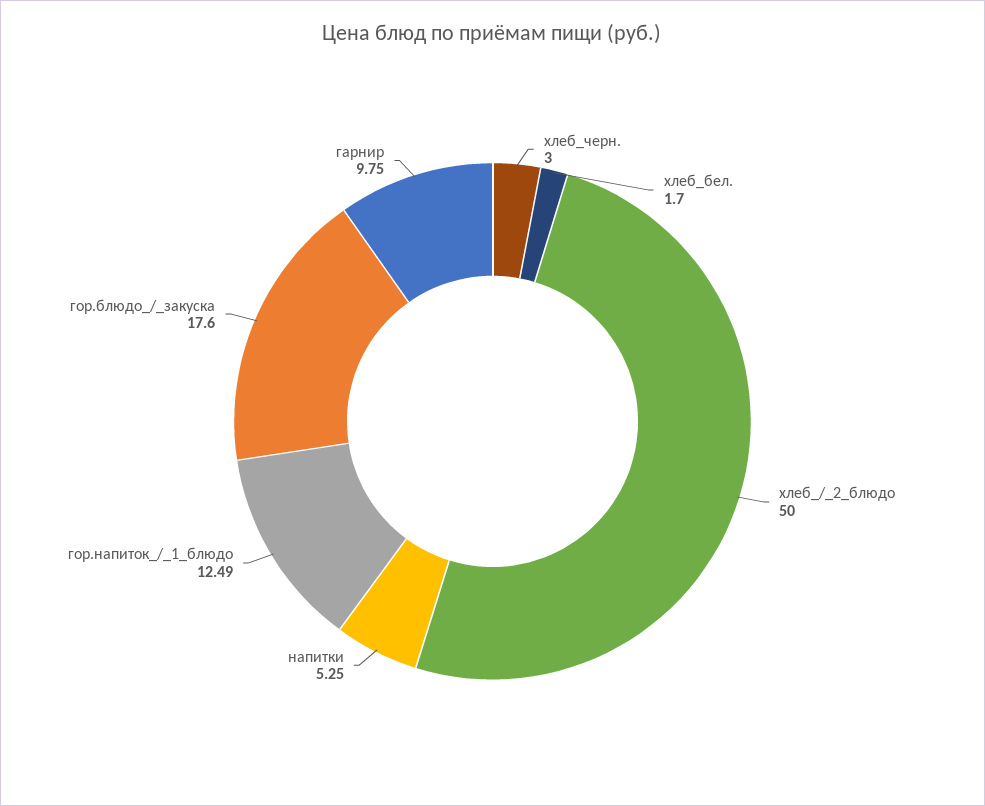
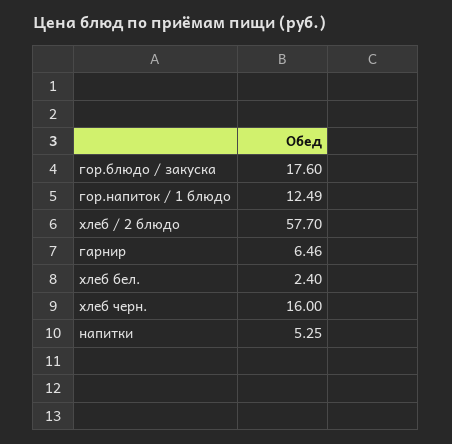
хлеб_черн.: 3 -> 16
хлеб_бел.: 1.7 -> 2.4
хлеб_/_2_блюдо: 50 -> 57.7
гарнир: 9.75 -> 6.46

